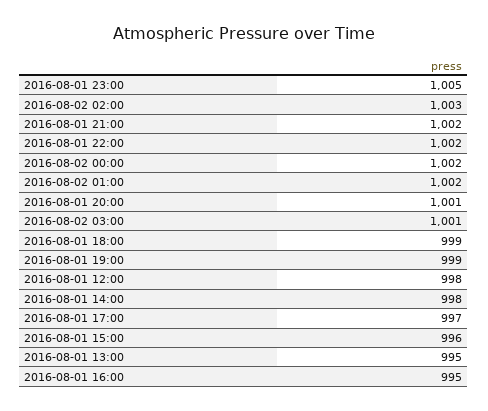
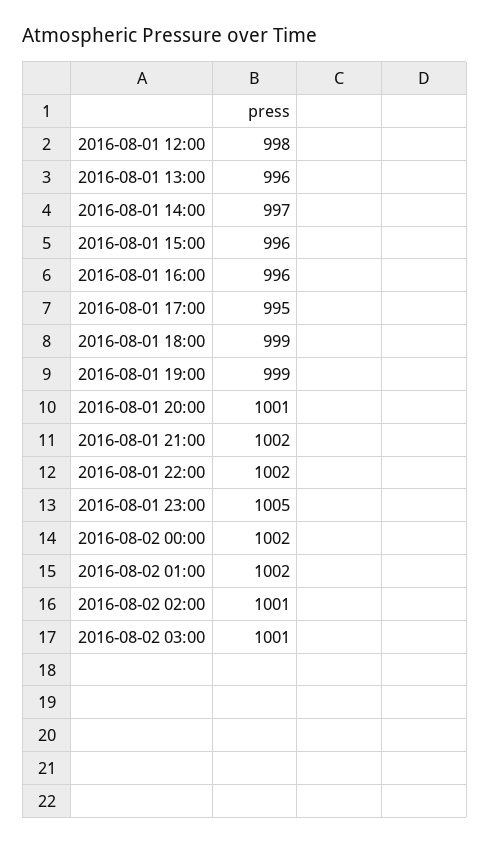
2016-08-02 02:00: 1003 -> 1001
2016-08-01 14:00: 998 -> 997
2016-08-01 17:00: 997 -> 995
2016-08-01 13:00: 995 -> 996
2016-08-01 16:00: 995 -> 996

